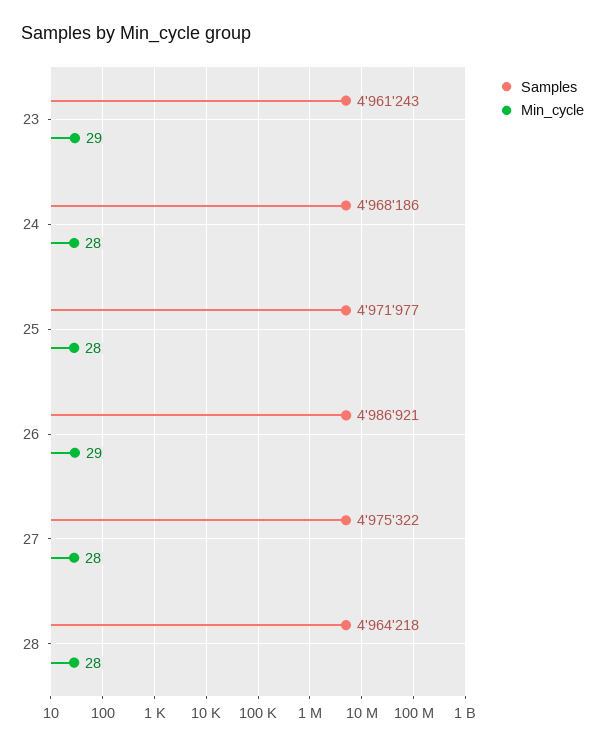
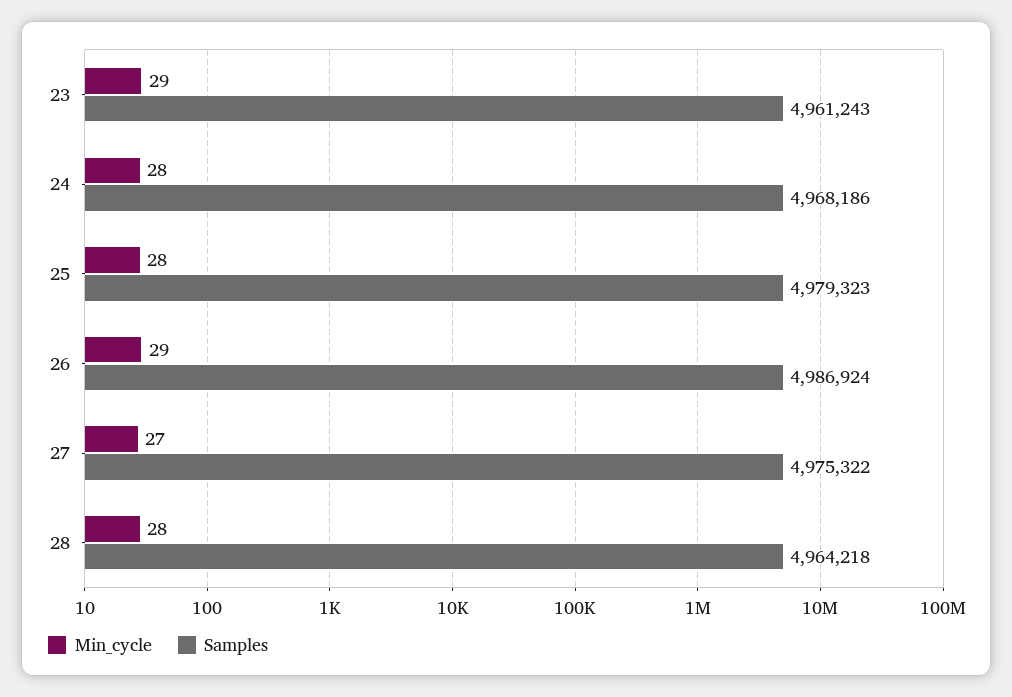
Samples, 25: 4971977 -> 4979323
Samples, 26: 4986921 -> 4986924
Min_cycle, 27: 28 -> 27

